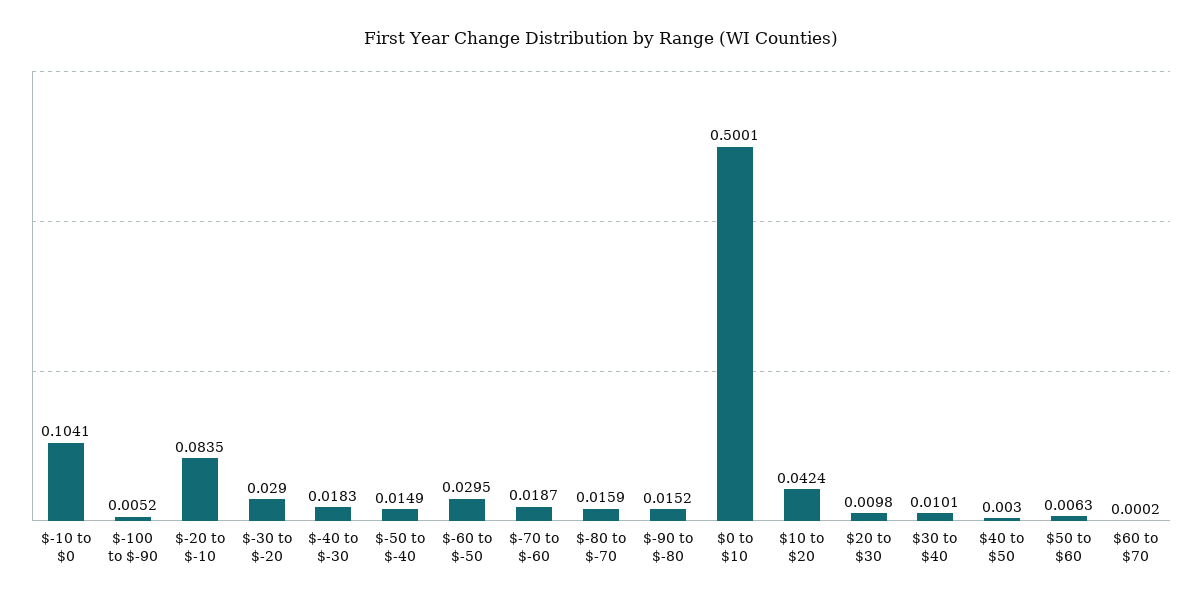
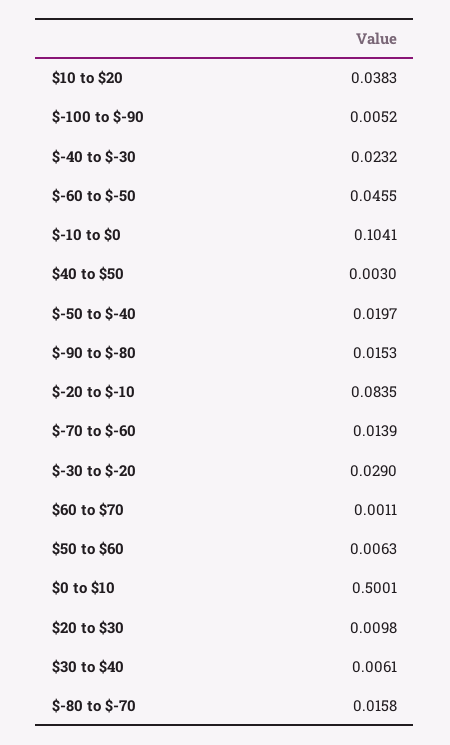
$-40 to $-30: 0.0183 -> 0.0232
$-50 to $-40: 0.0149 -> 0.0197
$-60 to $-50: 0.0295 -> 0.0455
$-70 to $-60: 0.0187 -> 0.0139
$-80 to $-70: 0.0159 -> 0.0158
$-90 to $-80: 0.0152 -> 0.0153
$10 to $20: 0.0424 -> 0.0383
$30 to $40: 0.0101 -> 0.0061
$60 to $70: 0.0002 -> 0.0011

